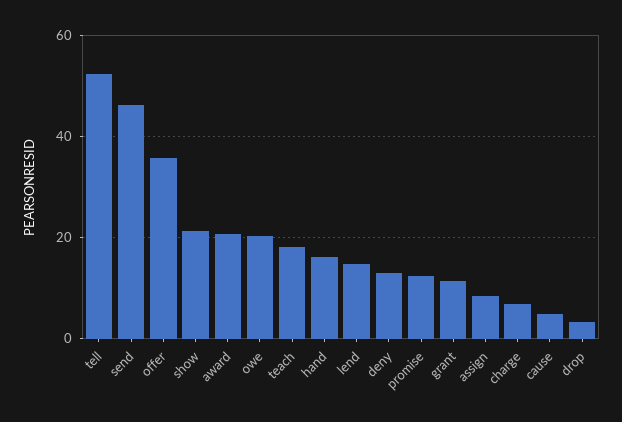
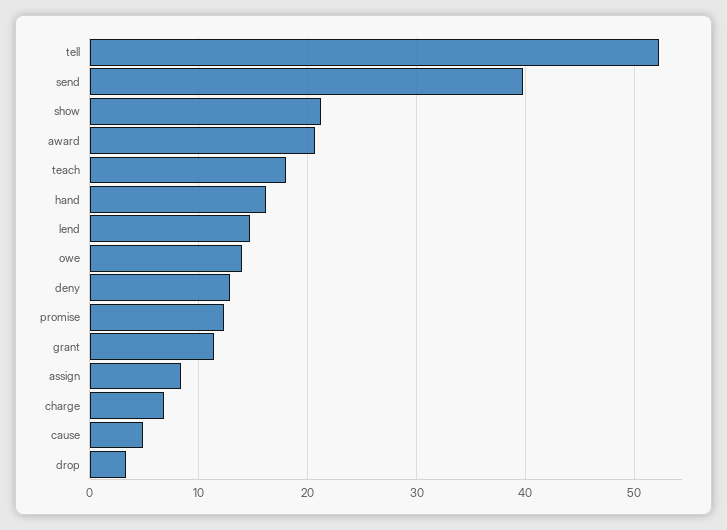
send: 46 -> 40
offer: 36 -> none
owe: 20 -> 14

